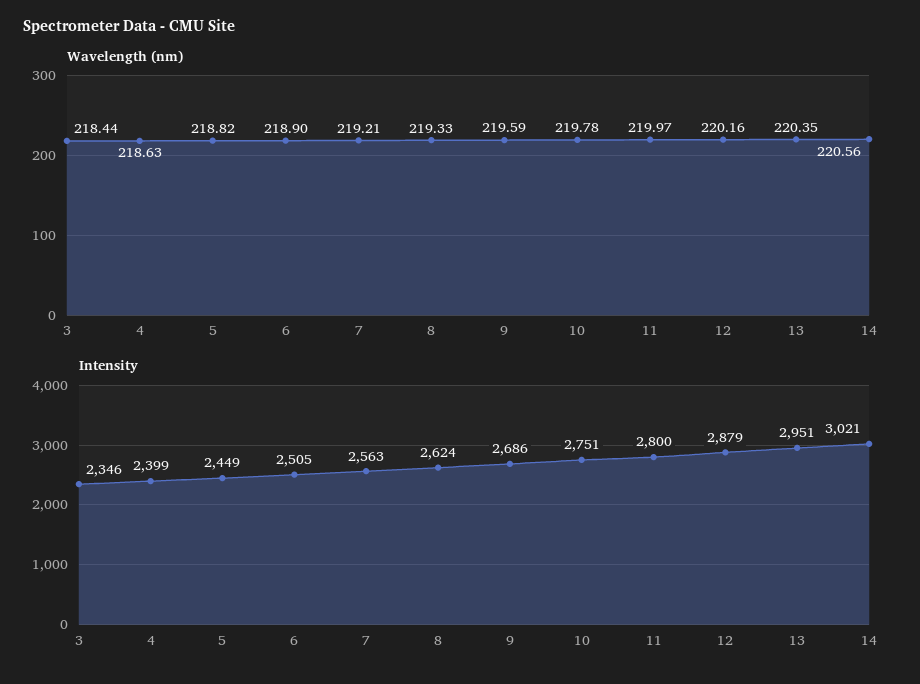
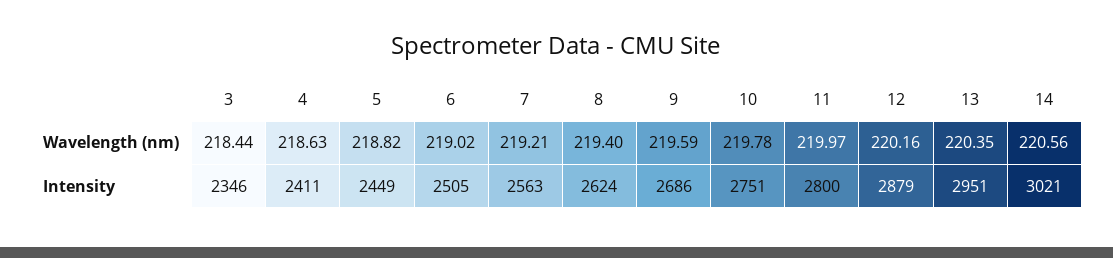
Wavelength (nm), 6: 218.9 -> 219.02
Wavelength (nm), 8: 219.33 -> 219.4
Intensity, 4: 2399 -> 2411

